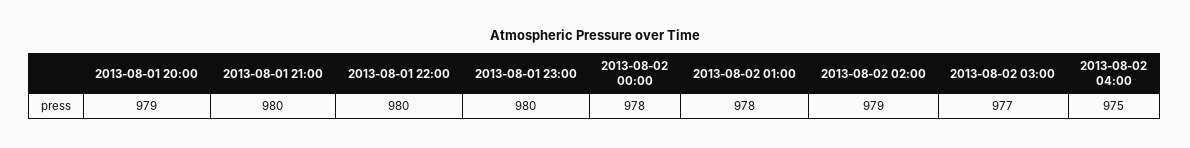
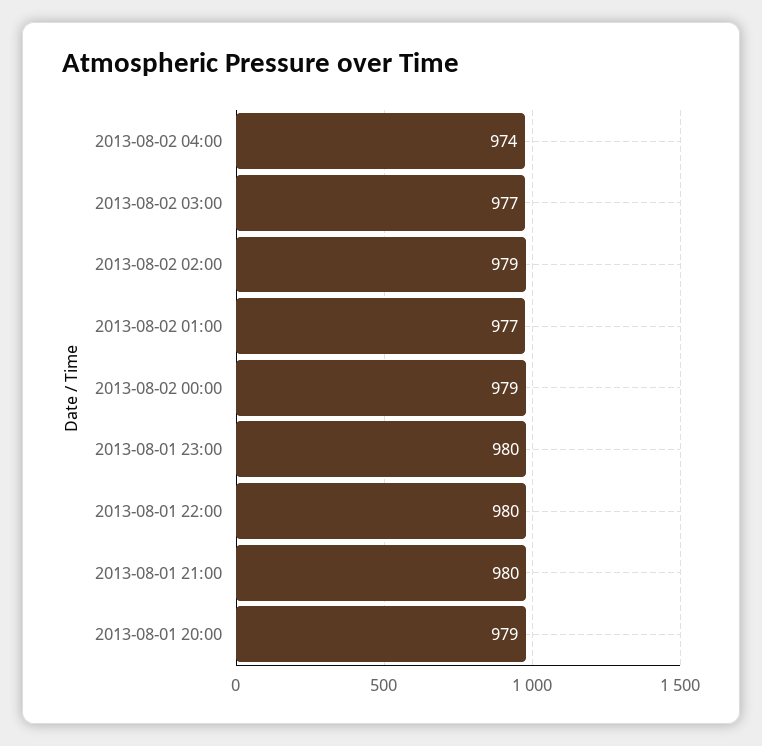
2013-08-02 00:00: 978 -> 979
2013-08-02 01:00: 978 -> 977
2013-08-02 04:00: 975 -> 974

